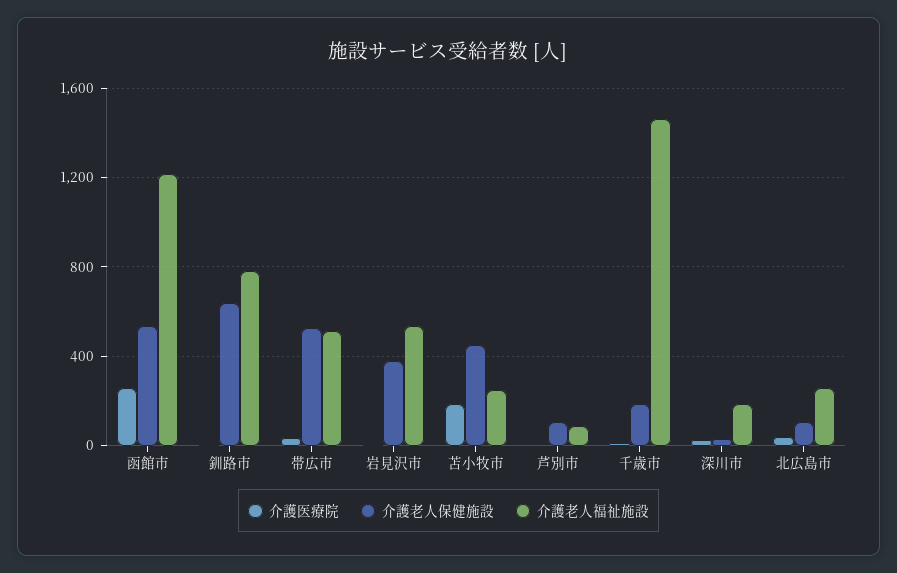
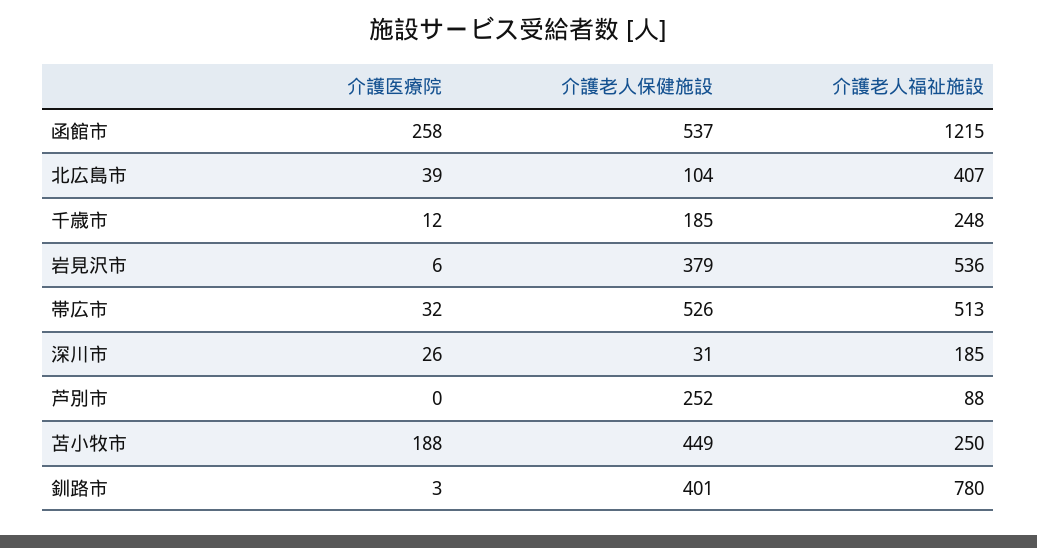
介護老人保健施設, 釧路市: 650 -> 401
介護老人保健施設, 芦別市: 100 -> 252
介護老人福祉施設, 千歳市: 1450 -> 248
介護老人福祉施設, 北広島市: 250 -> 407

